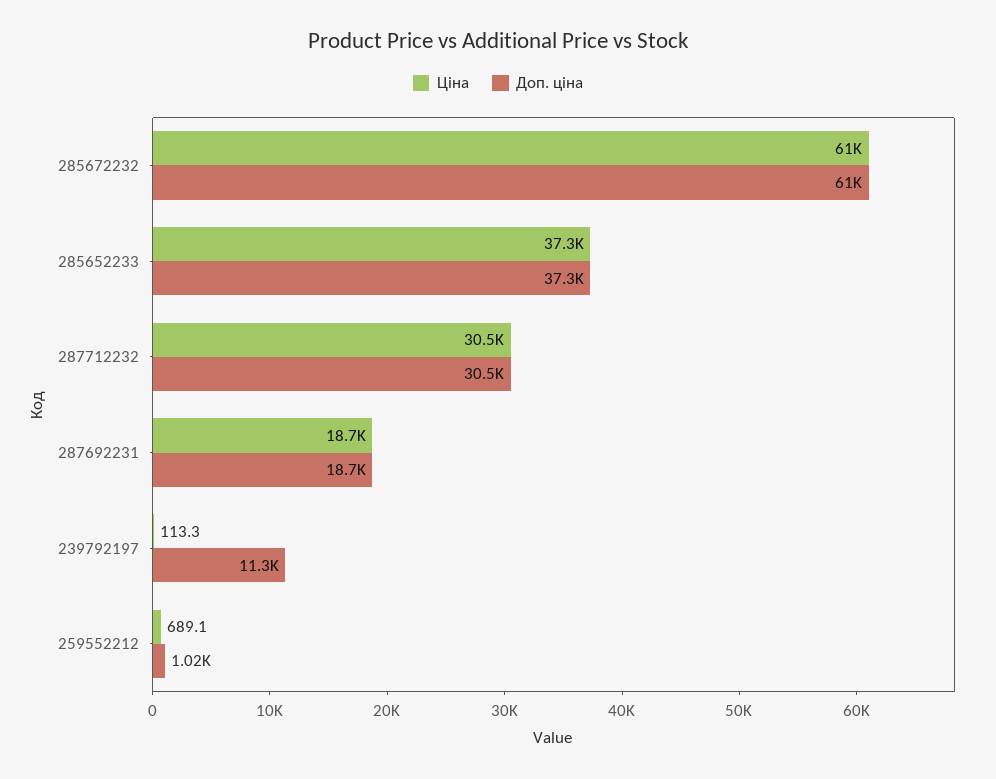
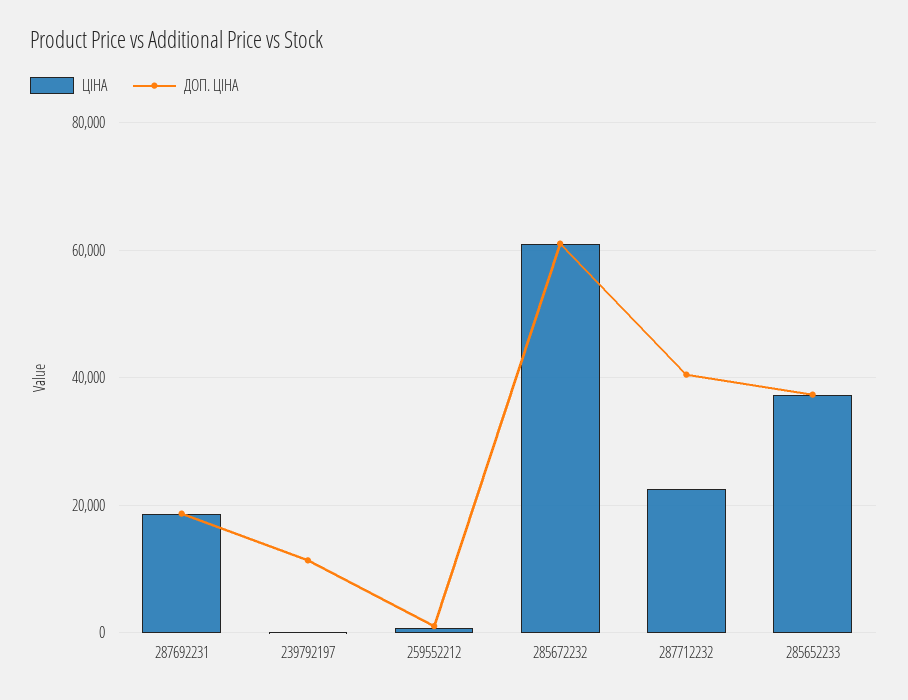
Ціна, 287712232: 30500 -> 22000
Доп. ціна, 287712232: 30500 -> 40000

